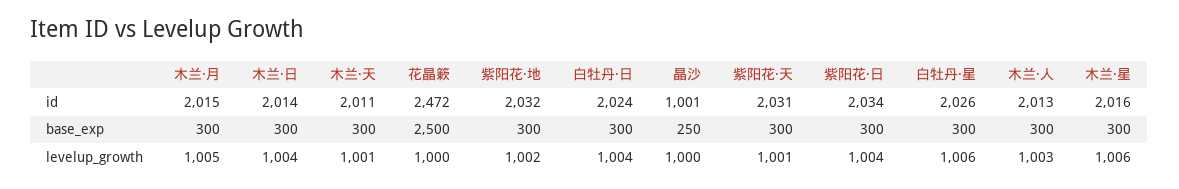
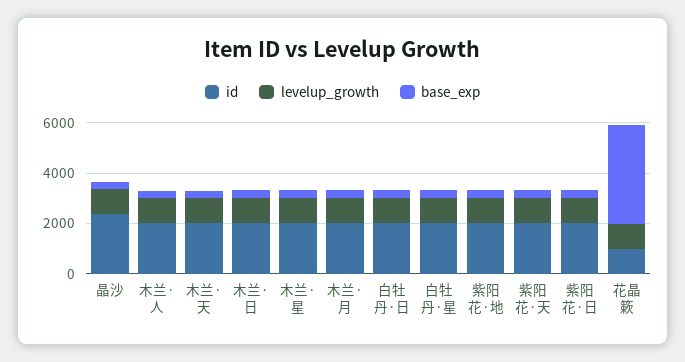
id, 花晶簌: 2472 -> 1000
id, 晶沙: 1001 -> 2500
base_exp, 花晶簌: 2500 -> 4000

